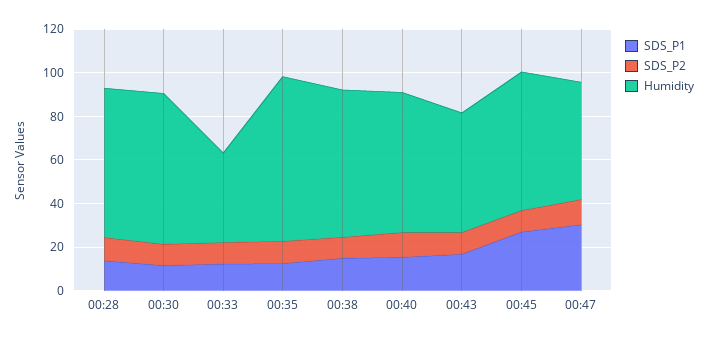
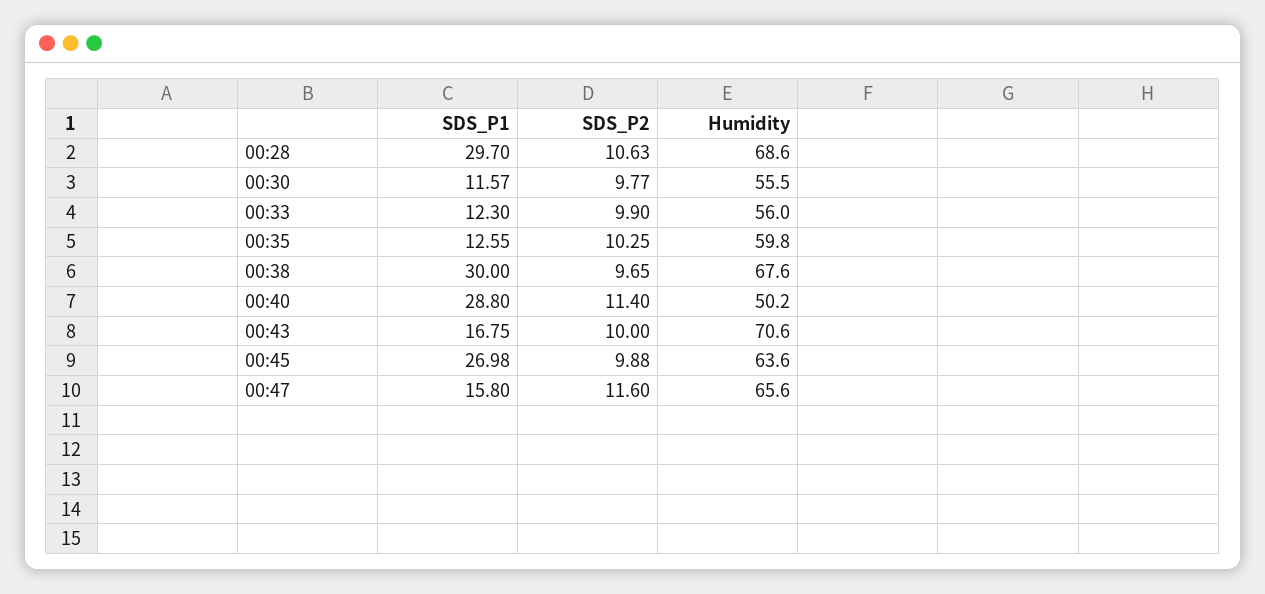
SDS_P1, 00:28: 15 -> 29.7
Humidity, 00:30: 70 -> 55.5
Humidity, 00:33: 40 -> 56
Humidity, 00:35: 75 -> 59.8
SDS_P1, 00:38: 15 -> 30
SDS_P1, 00:40: 15 -> 28.8
Humidity, 00:40: 65 -> 50.2
Humidity, 00:43: 55 -> 70.6
SDS_P1, 00:47: 30 -> 15.8
Humidity, 00:47: 55 -> 65.6

